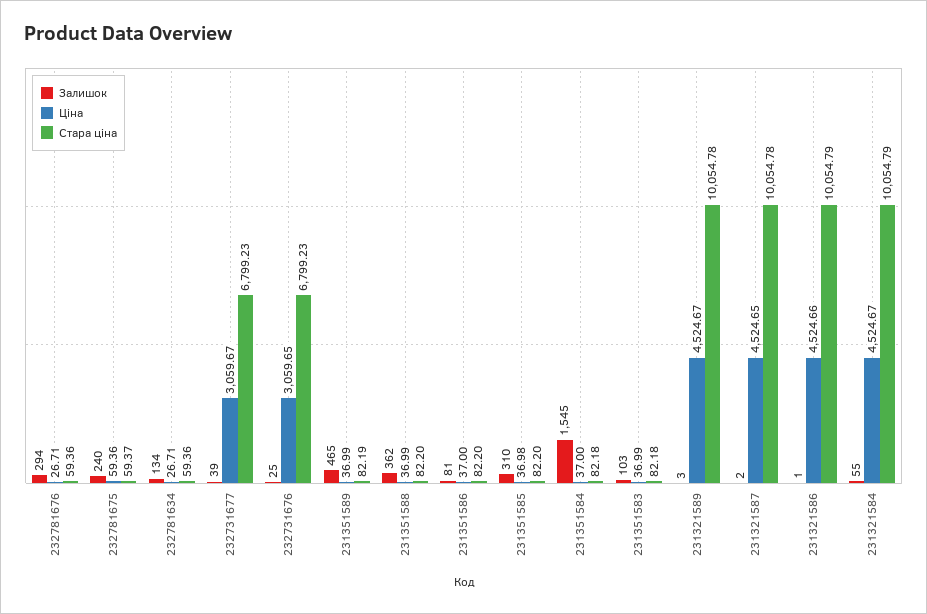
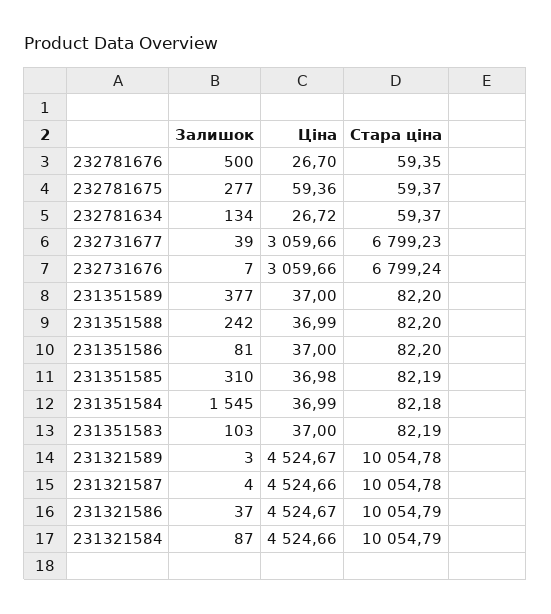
Залишок, 232781676: 294 -> 500
Ціна, 232781676: 26.71 -> 26.7
Стара ціна, 232781676: 59.36 -> 59.35
Залишок, 232781675: 240 -> 277
Ціна, 232781634: 26.71 -> 26.72
Стара ціна, 232781634: 59.36 -> 59.37
Ціна, 232731677: 3059.67 -> 3059.66
Залишок, 232731676: 25 -> 7
Ціна, 232731676: 3059.65 -> 3059.66
Стара ціна, 232731676: 6799.23 -> 6799.24
Залишок, 231351589: 465 -> 377
Ціна, 231351589: 36.99 -> 37
Стара ціна, 231351589: 82.19 -> 82.2
Залишок, 231351588: 362 -> 242
Стара ціна, 231351585: 82.2 -> 82.19
Ціна, 231351584: 37 -> 36.99
Ціна, 231351583: 36.99 -> 37
Стара ціна, 231351583: 82.18 -> 82.19
Залишок, 231321587: 2 -> 4
Ціна, 231321587: 4524.65 -> 4524.66
Залишок, 231321586: 1 -> 37
Ціна, 231321586: 4524.66 -> 4524.67
Залишок, 231321584: 55 -> 87
Ціна, 231321584: 4524.67 -> 4524.66

